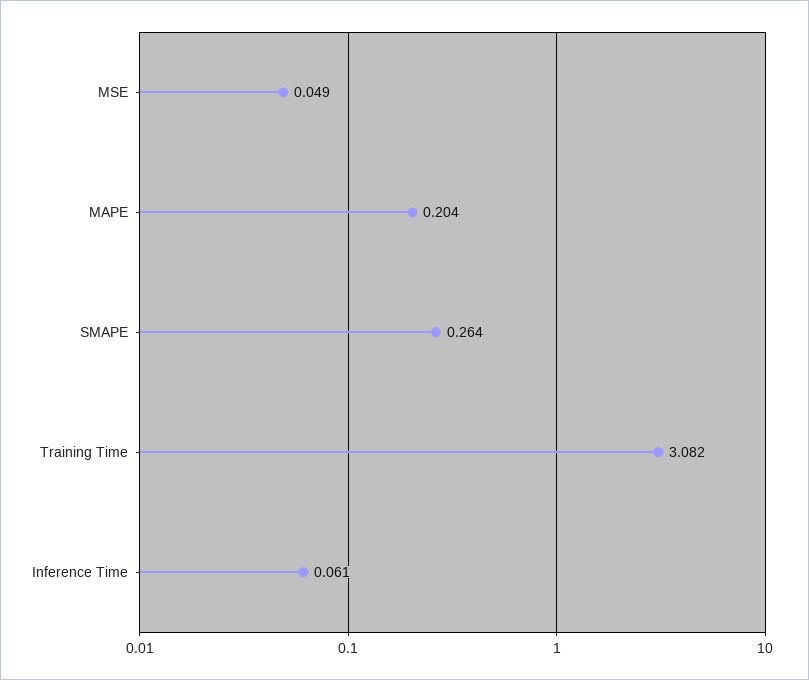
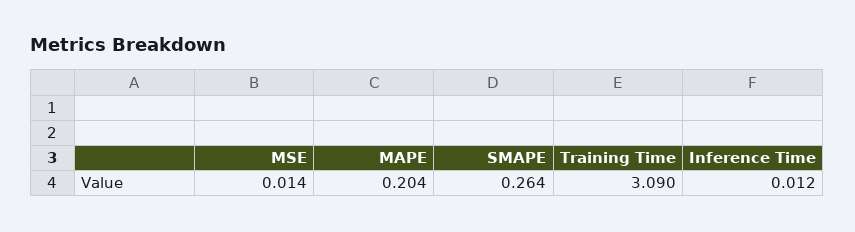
MSE: 0.049 -> 0.014
Training Time: 3.082 -> 3.09
Inference Time: 0.061 -> 0.012

